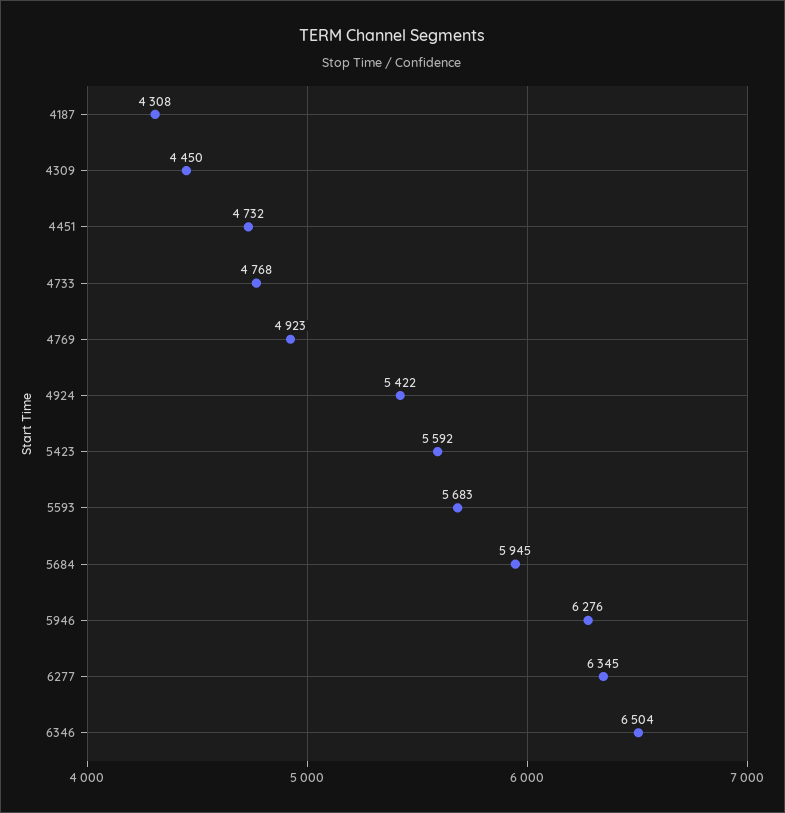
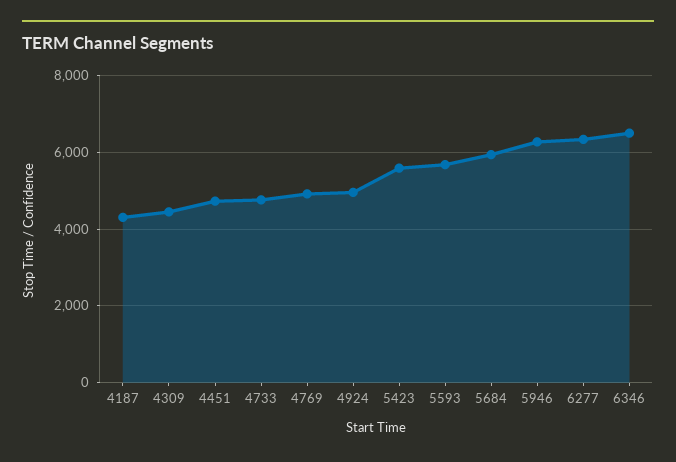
4924: 5422 -> 5000

